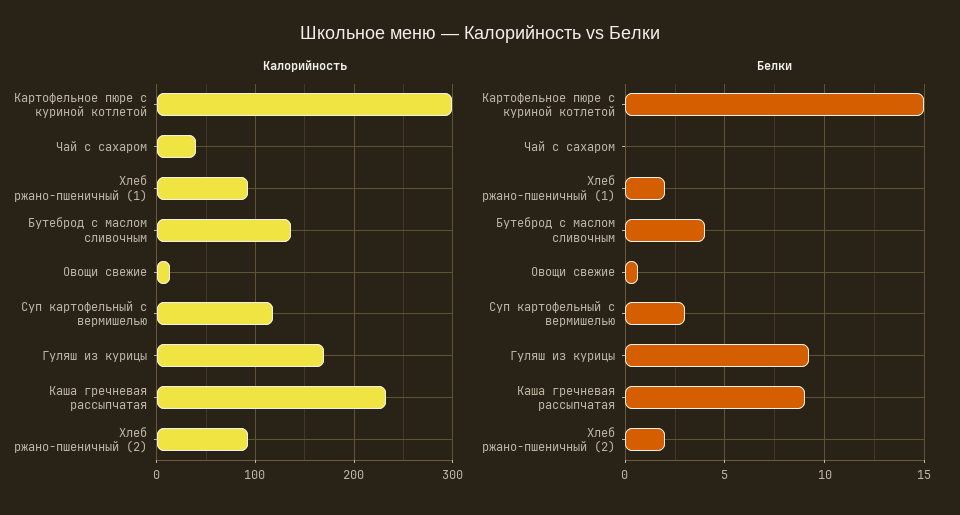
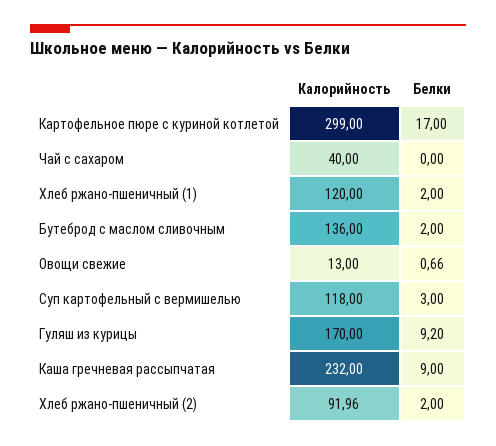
Калорийность, Хлеб ржано-пшеничный (1): 90 -> 120
Белки, Картофельное пюре с куриной котлетой: 15 -> 17
Белки, Бутеброд с маслом сливочным: 4 -> 2

